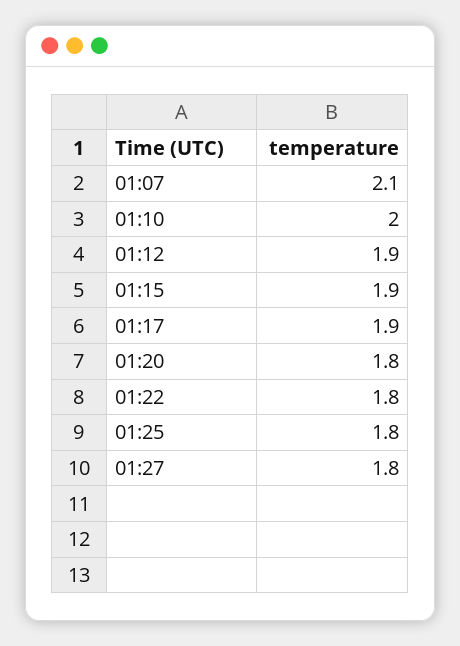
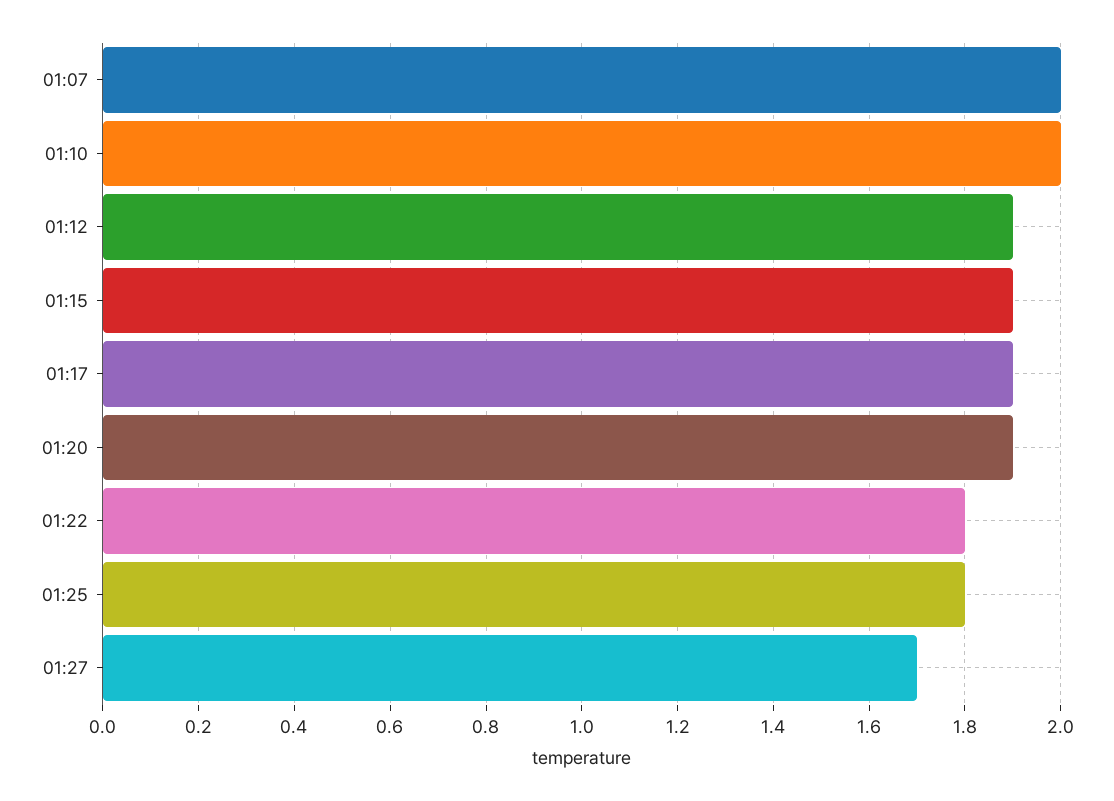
01:07: 2.1 -> 2
01:20: 1.8 -> 1.9
01:27: 1.8 -> 1.7

